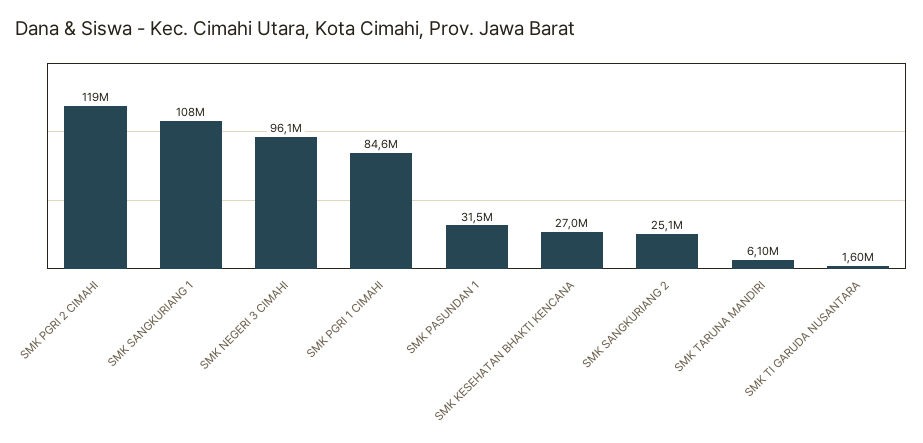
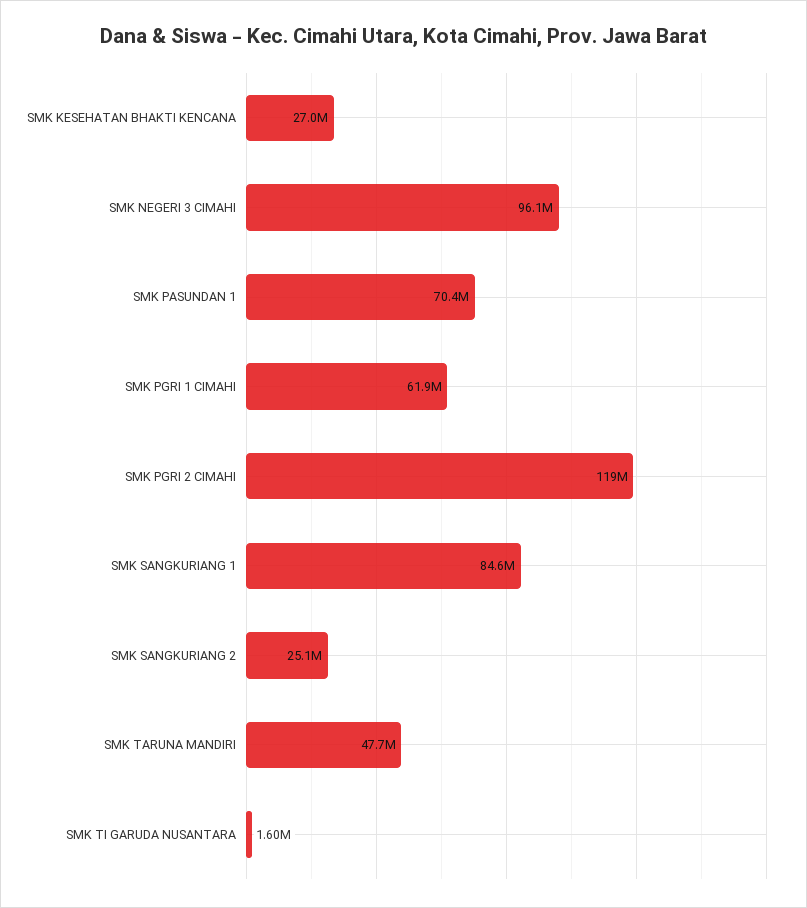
SMK SANGKURIANG 1: 108000000 -> 84600000
SMK PGRI 1 CIMAHI: 84600000 -> 61900000
SMK PASUNDAN 1: 31500000 -> 70400000
SMK TARUNA MANDIRI: 6100000 -> 47700000

